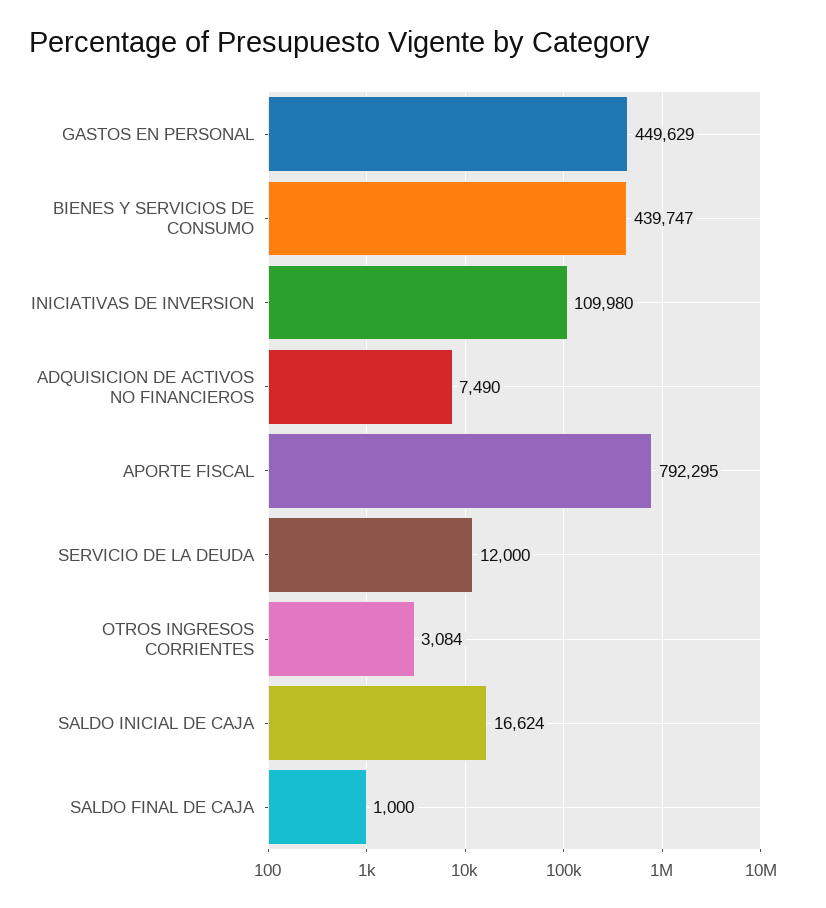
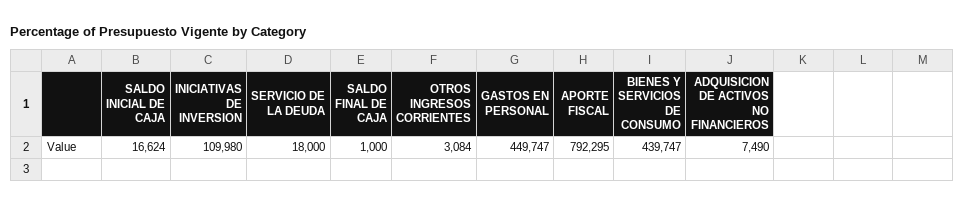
GASTOS EN PERSONAL: 449629 -> 449747
SERVICIO DE LA DEUDA: 12000 -> 18000

